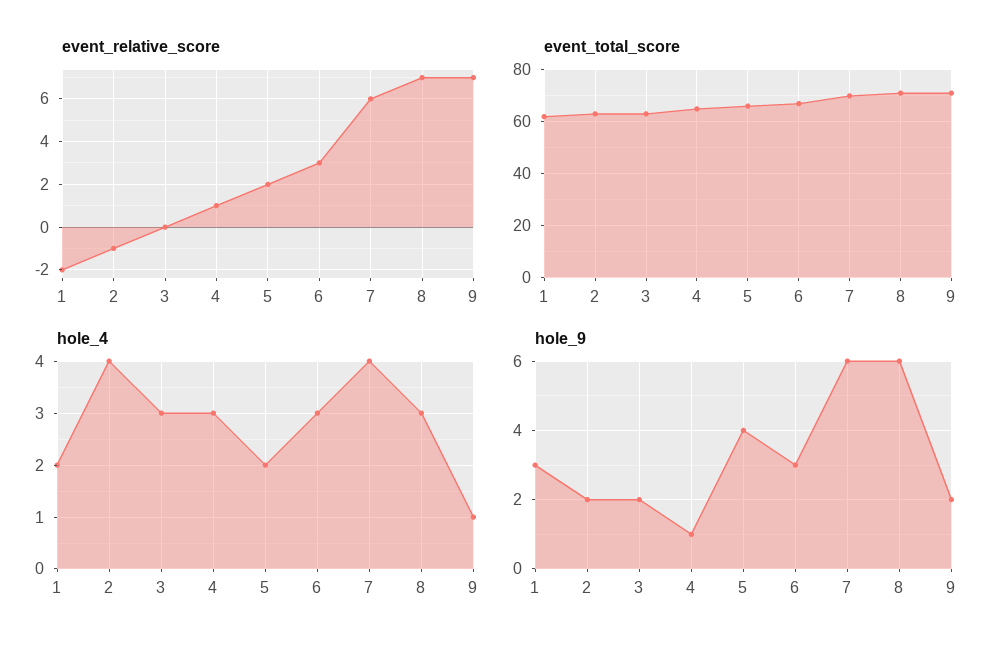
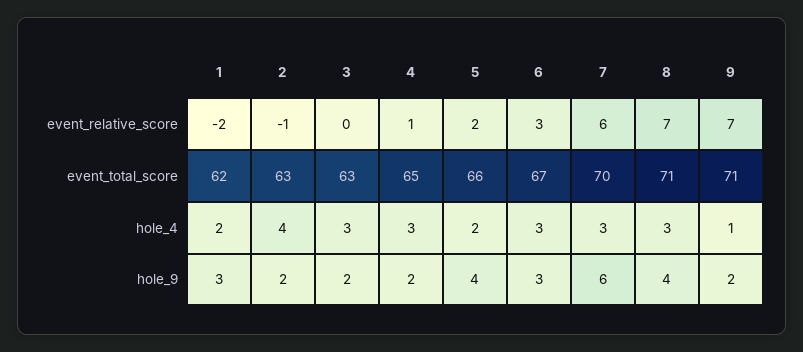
hole_4, 7: 4 -> 3
hole_9, 4: 1 -> 2
hole_9, 8: 6 -> 4

